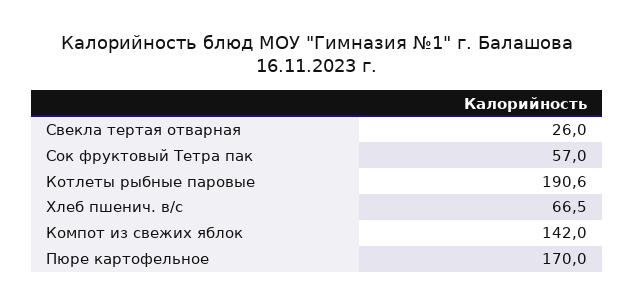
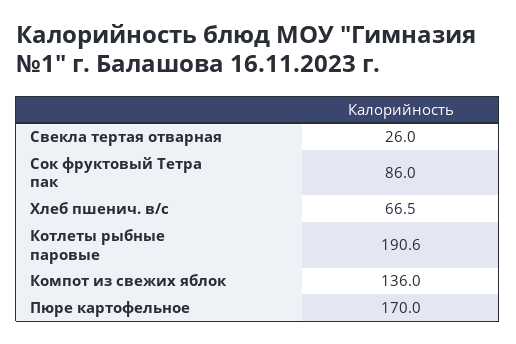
Сок фруктовый Тетра пак: 57 -> 86
Компот из свежих яблок: 142 -> 136

